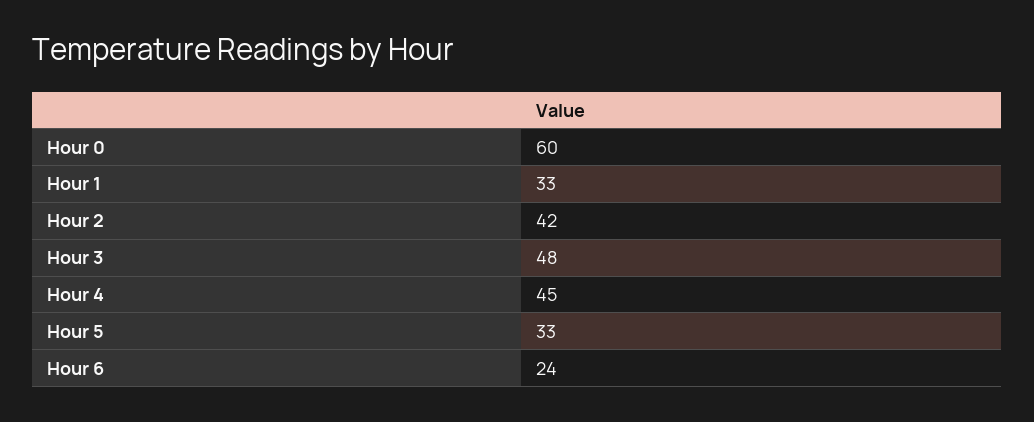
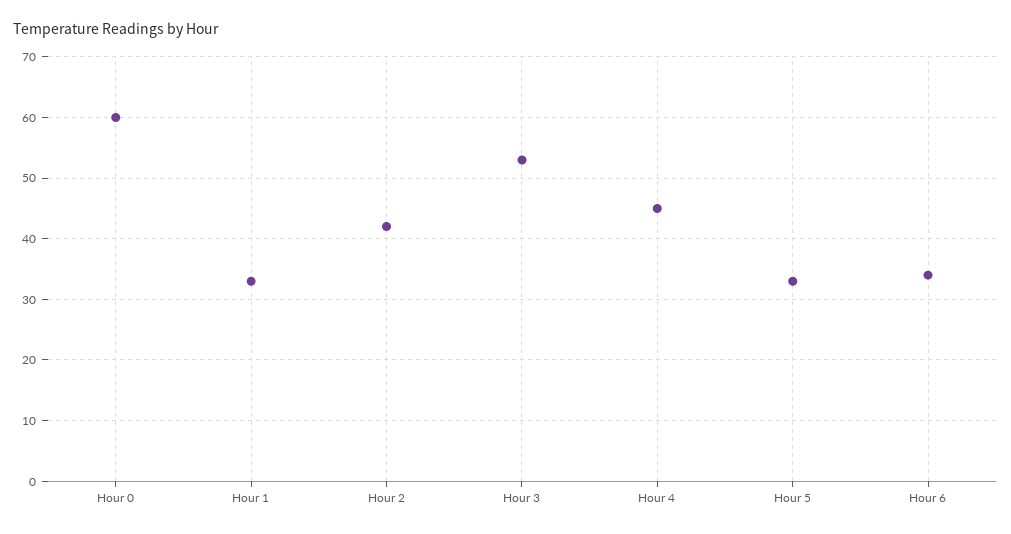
Hour 3: 48 -> 53
Hour 6: 24 -> 34

